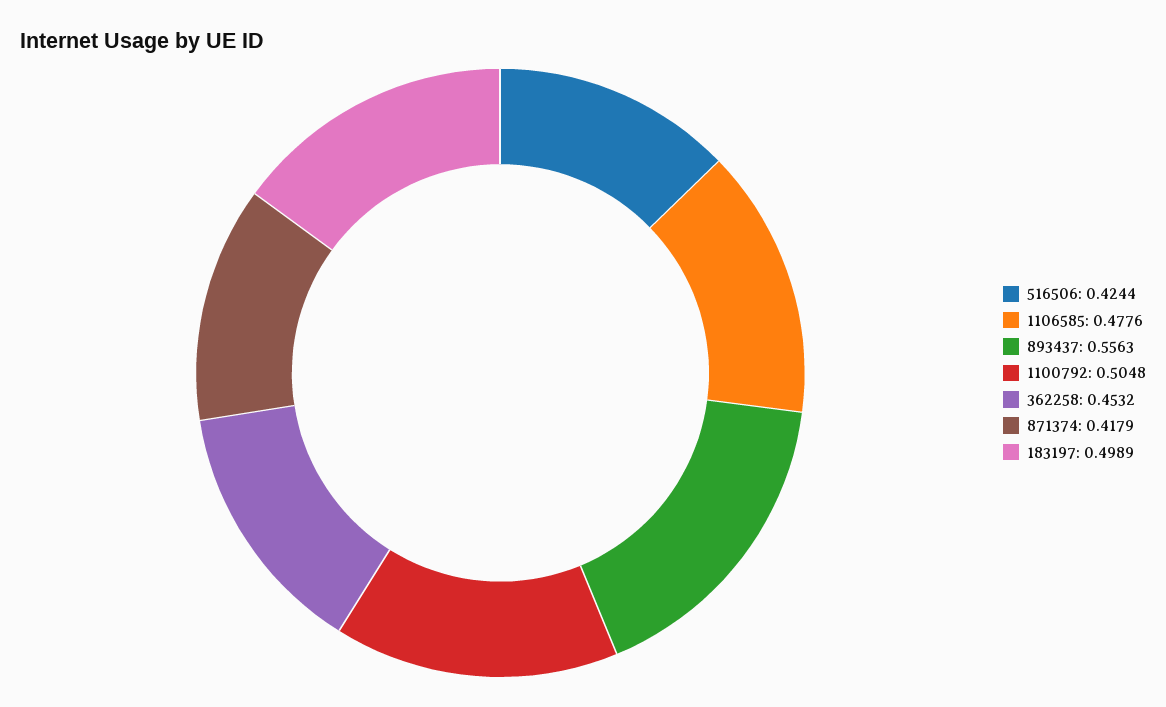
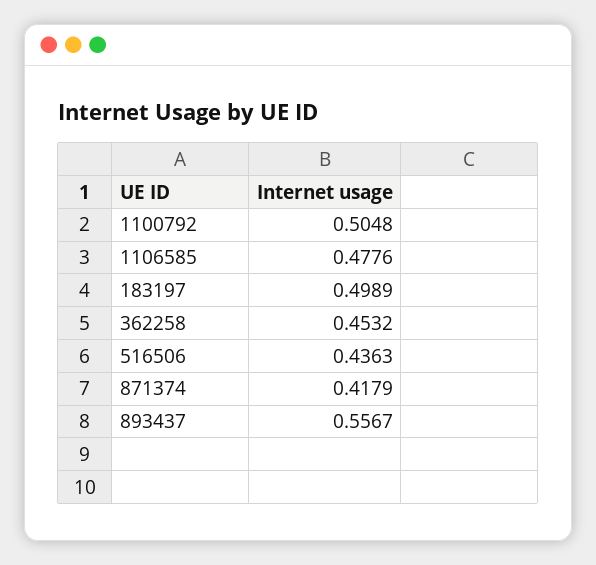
516506: 0.4244 -> 0.4363
893437: 0.5563 -> 0.5567

